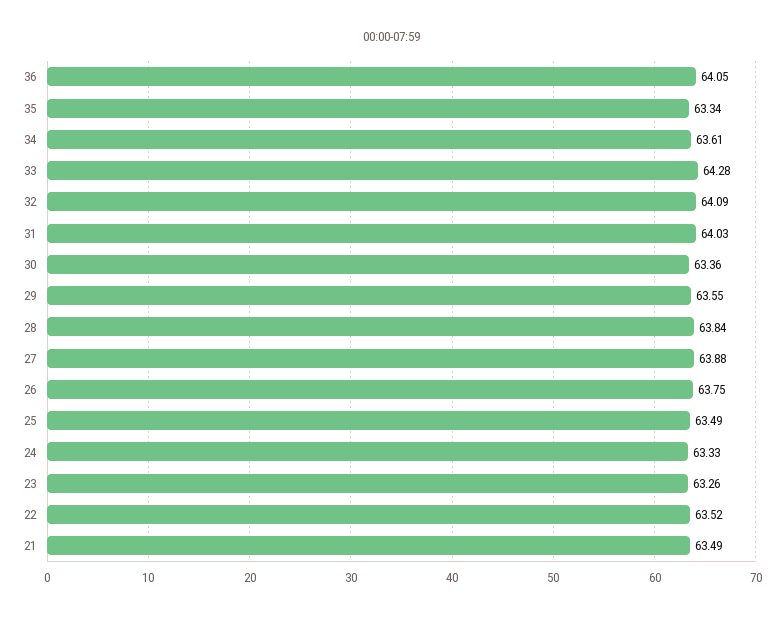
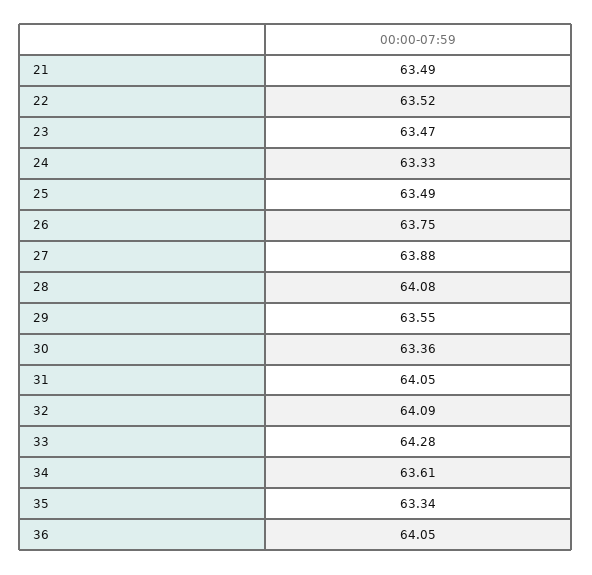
31: 64.03 -> 64.05
28: 63.84 -> 64.08
23: 63.26 -> 63.47

